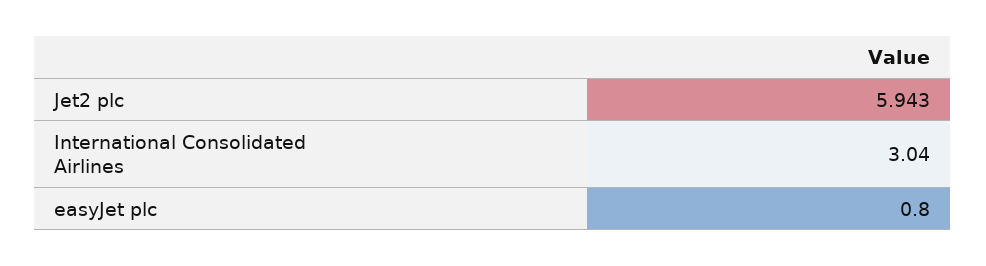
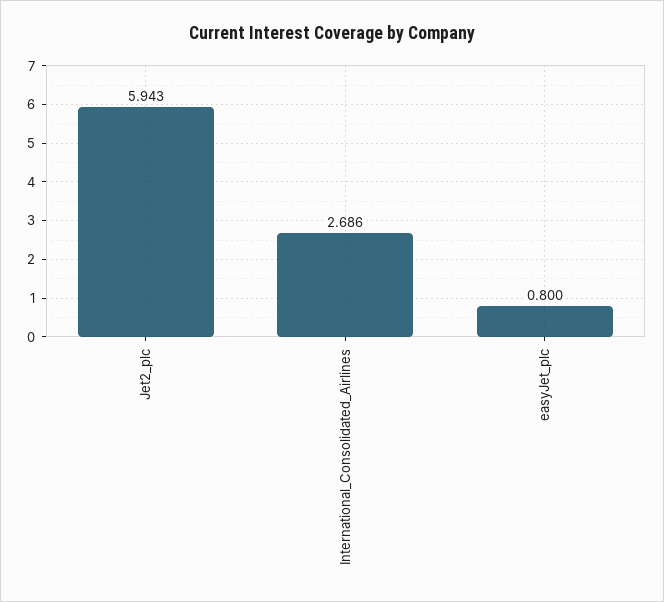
International Consolidated Airlines: 3.04 -> 2.686

